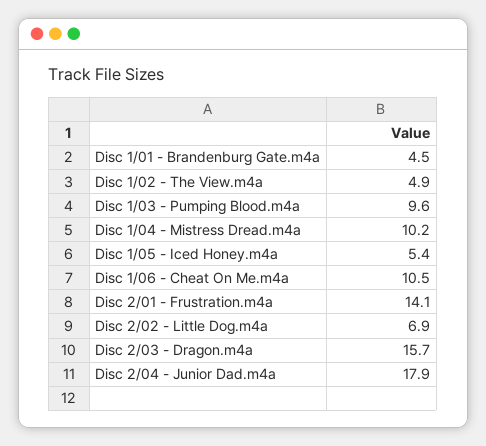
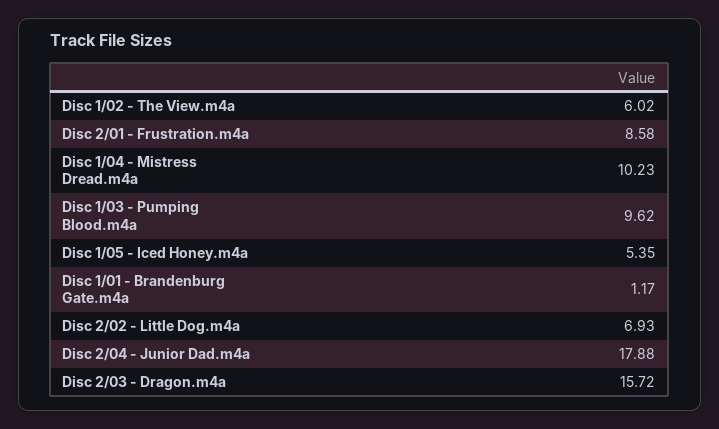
Disc 1/01 - Brandenburg Gate.m4a: 4.5 -> 1.17
Disc 1/02 - The View.m4a: 4.9 -> 6.02
Disc 1/06 - Cheat On Me.m4a: 10.5 -> none
Disc 2/01 - Frustration.m4a: 14.1 -> 8.58

